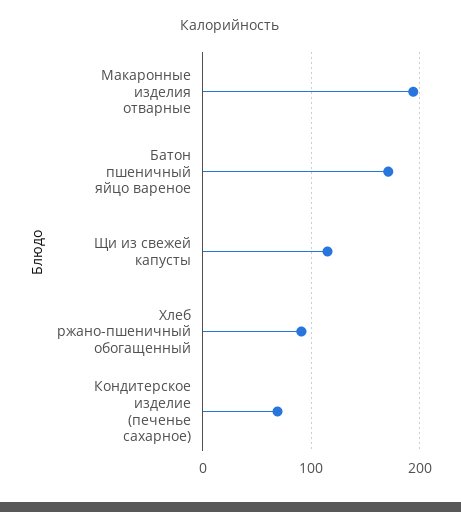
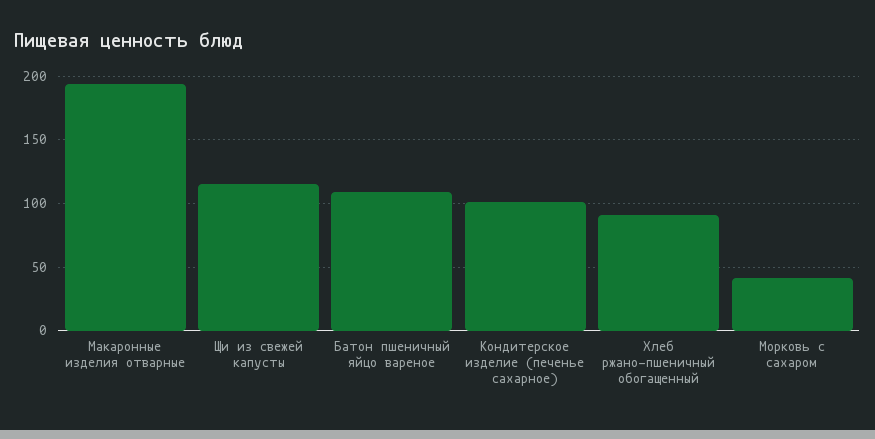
Батон пшеничный яйцо вареное: 170 -> 110
Кондитерское изделие (печенье сахарное): 70 -> 100
Морковь с сахаром: none -> 40

